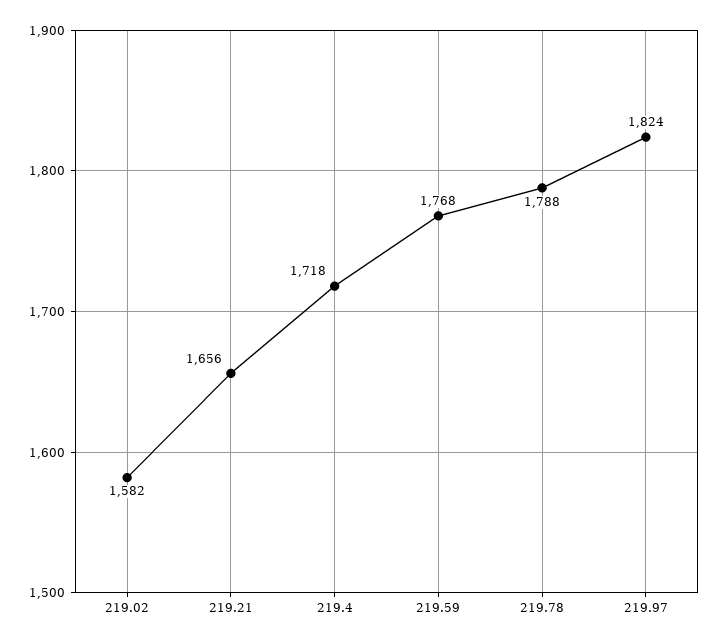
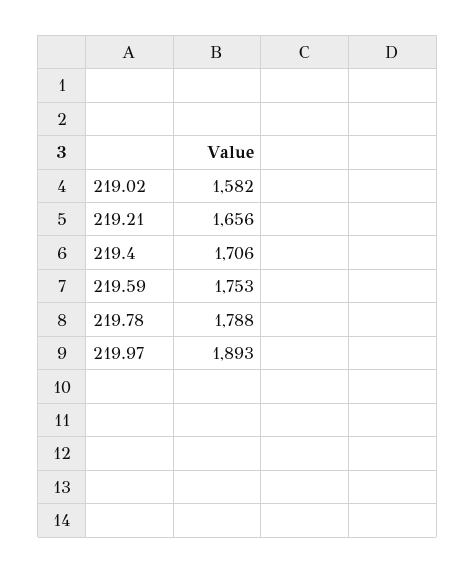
219.4: 1718 -> 1706
219.59: 1768 -> 1753
219.97: 1824 -> 1893

